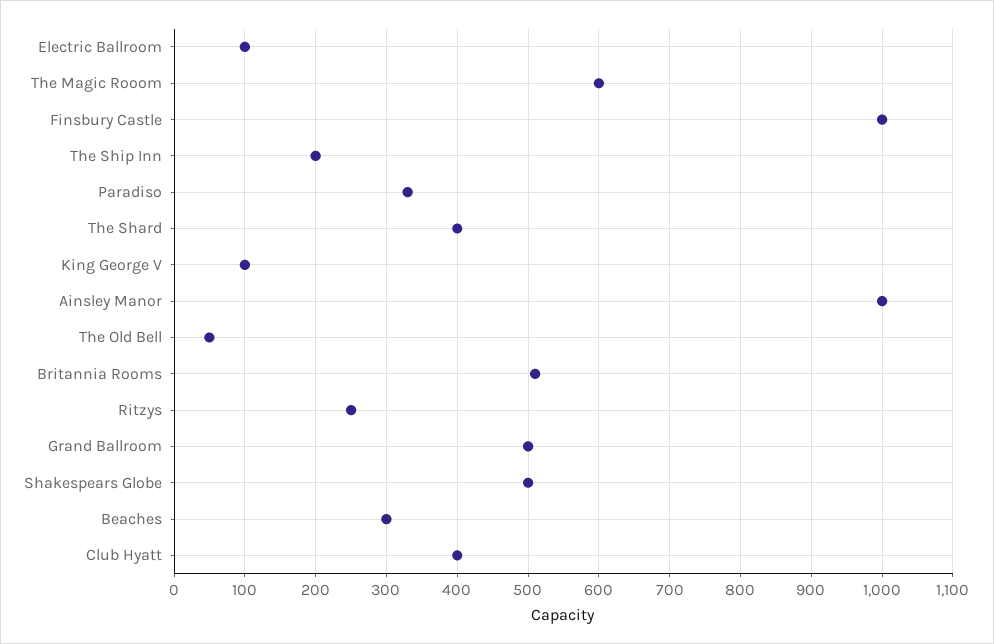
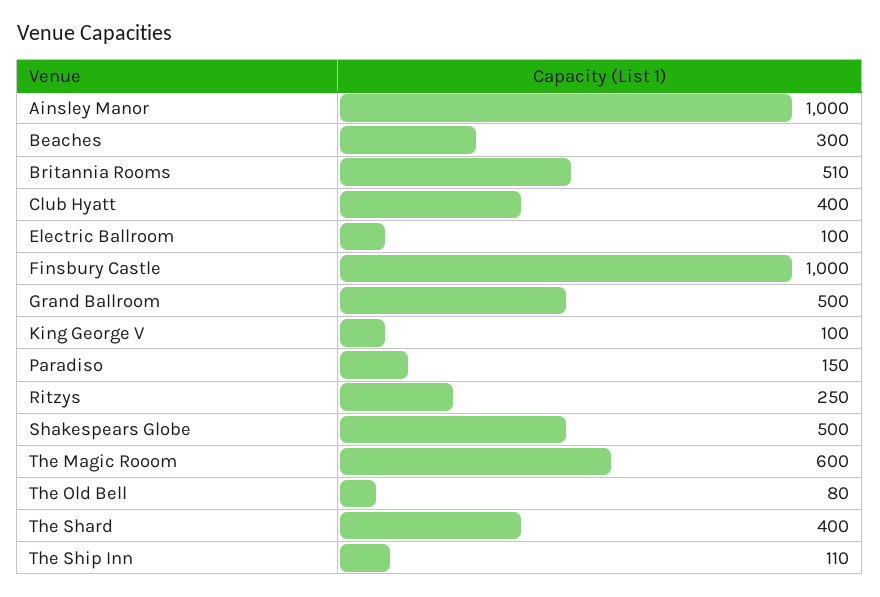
The Ship Inn: 200 -> 110
Paradiso: 330 -> 150
The Old Bell: 50 -> 80

